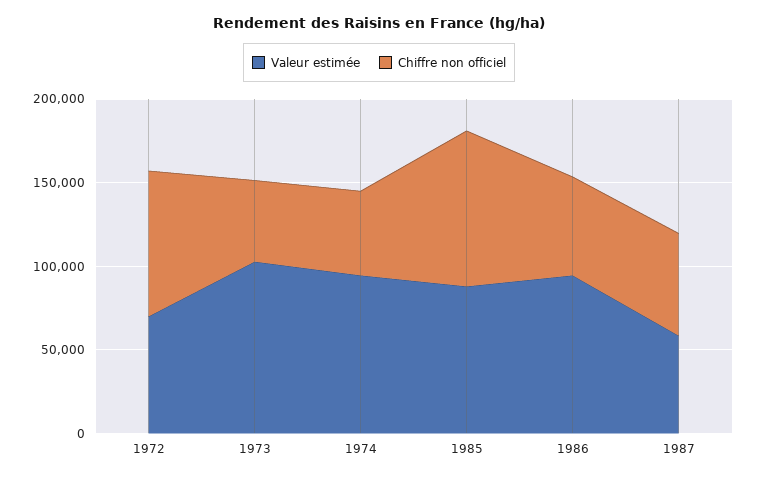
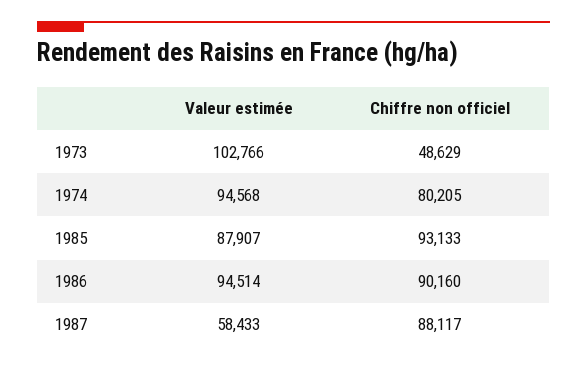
Valeur estimée, 1972: 70000 -> none
Chiffre non officiel, 1972: 90000 -> none
Chiffre non officiel, 1974: 50000 -> 80205
Chiffre non officiel, 1986: 60000 -> 90160
Chiffre non officiel, 1987: 60000 -> 88117

